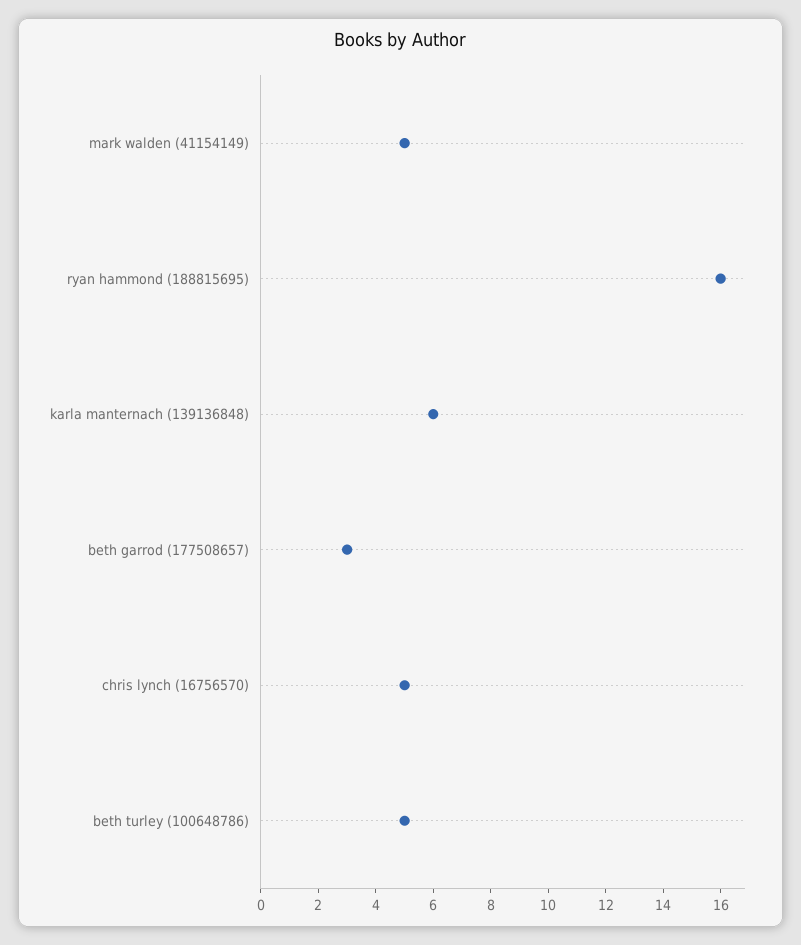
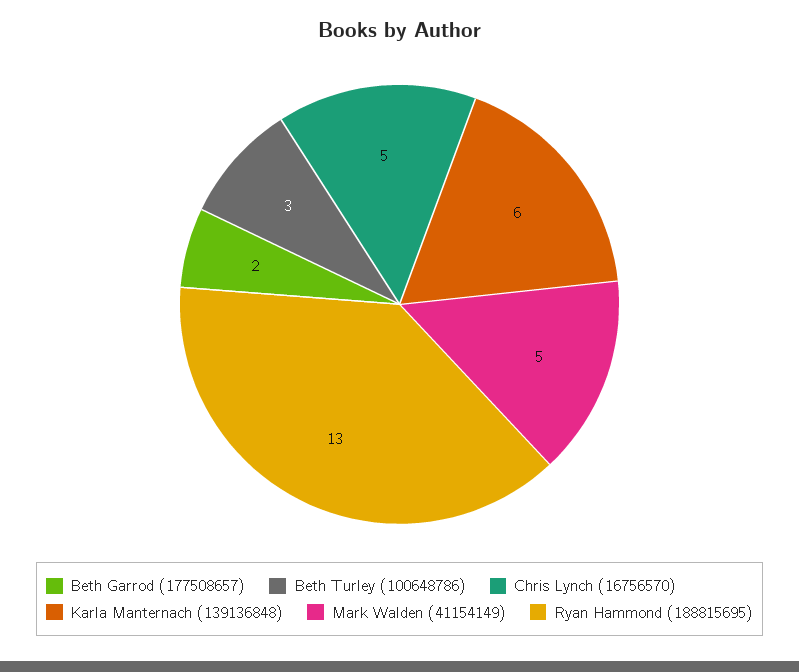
ryan hammond (188815695): 16 -> 13
beth garrod (177508657): 3 -> 2
beth turley (100648786): 5 -> 3

